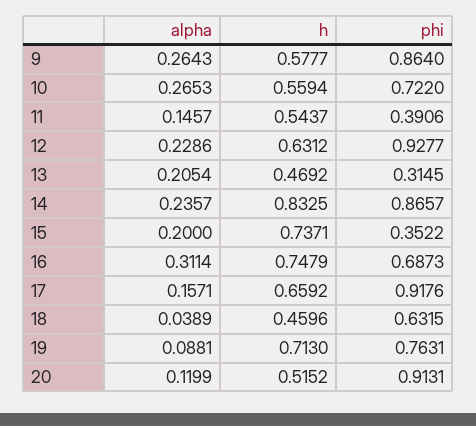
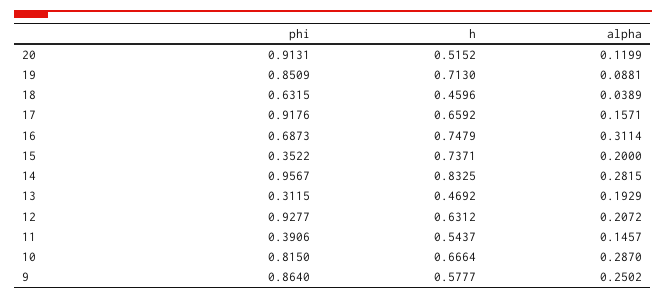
alpha, 9: 0.2643 -> 0.2502
alpha, 10: 0.2653 -> 0.287
h, 10: 0.5594 -> 0.6664
phi, 10: 0.722 -> 0.815
alpha, 12: 0.2286 -> 0.2072
alpha, 13: 0.2054 -> 0.1929
phi, 13: 0.3145 -> 0.3115
alpha, 14: 0.2357 -> 0.2815
phi, 14: 0.8657 -> 0.9567
phi, 19: 0.7631 -> 0.8509

